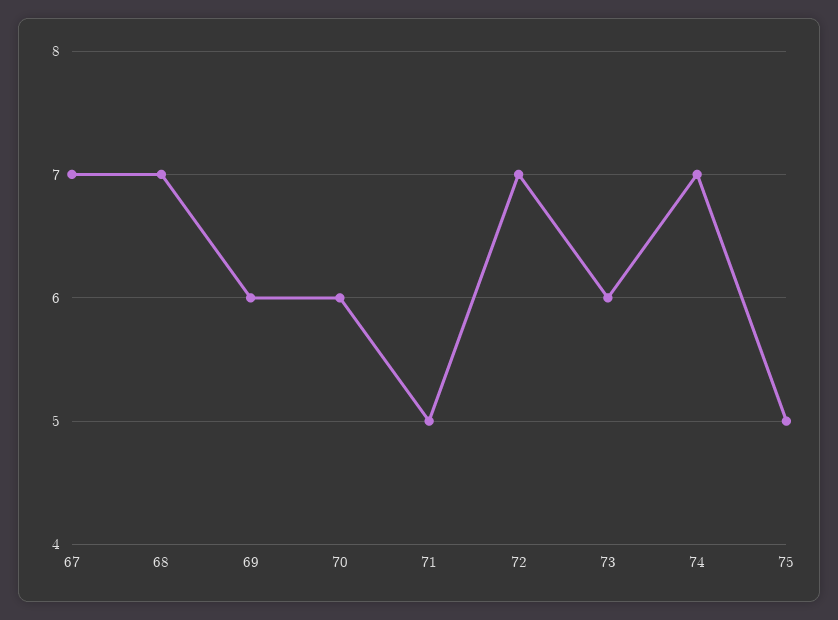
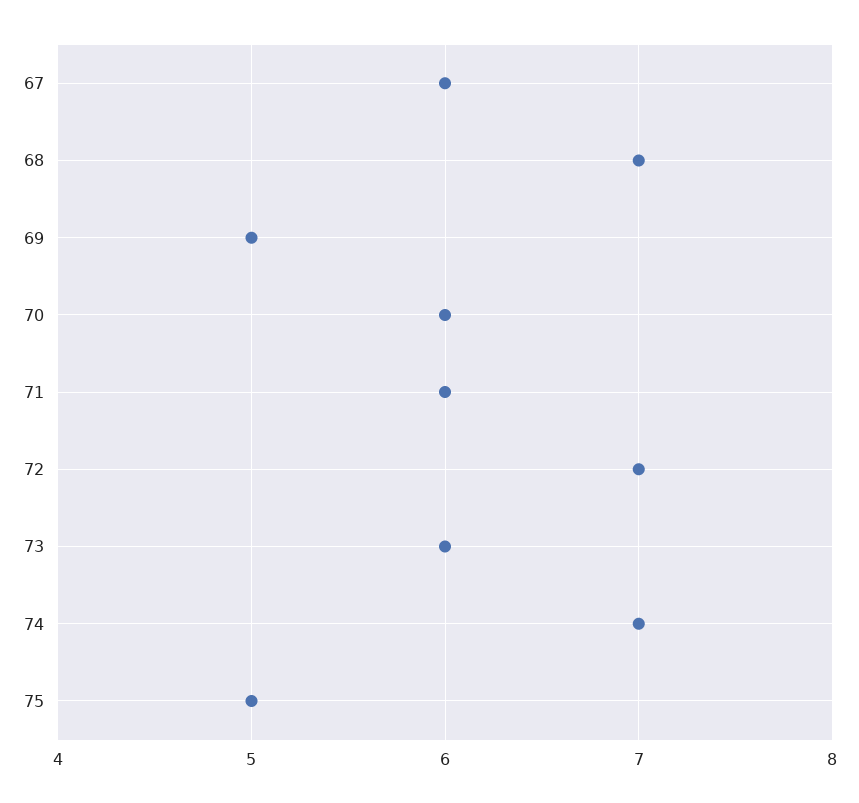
67: 7 -> 6
69: 6 -> 5
71: 5 -> 6

